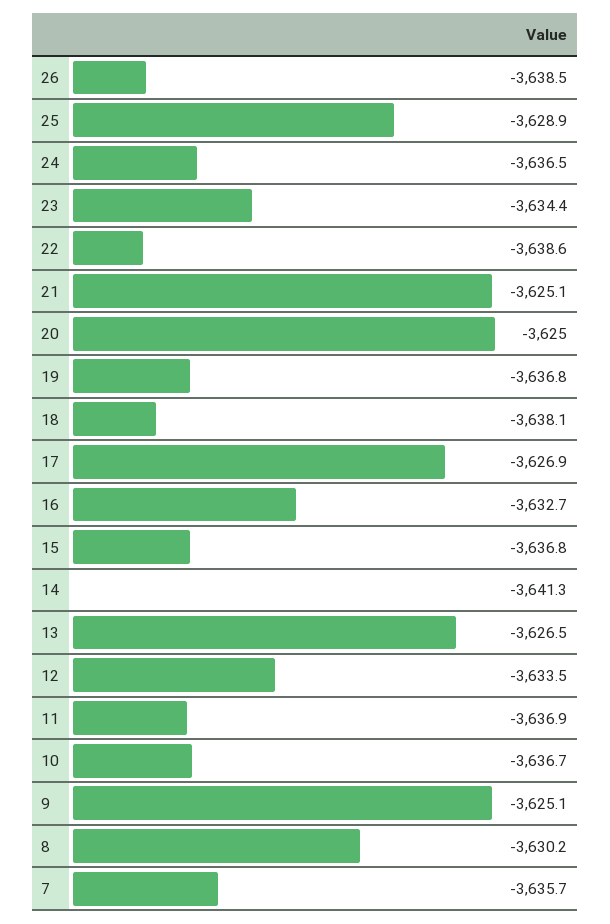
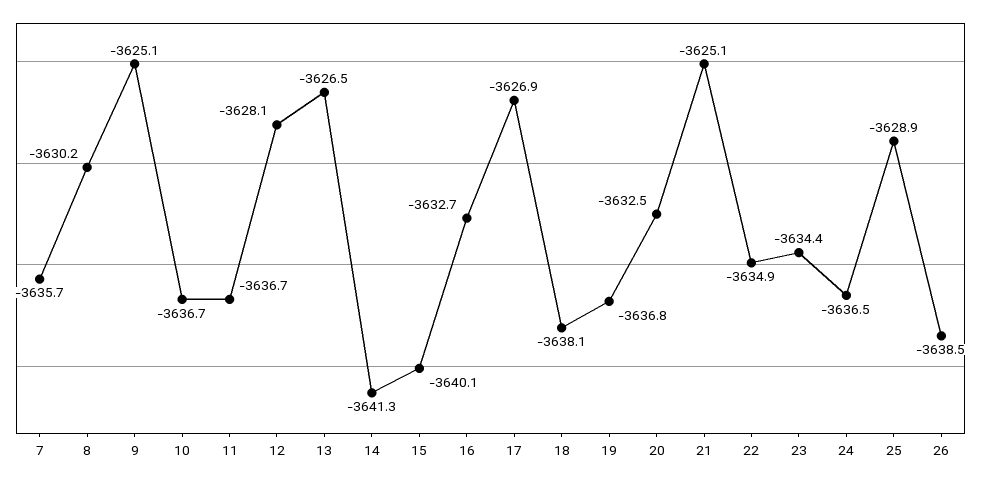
22: -3638.6 -> -3634.9
20: -3625 -> -3632.5
15: -3636.8 -> -3640.1
12: -3633.5 -> -3628.1
11: -3636.9 -> -3636.7

